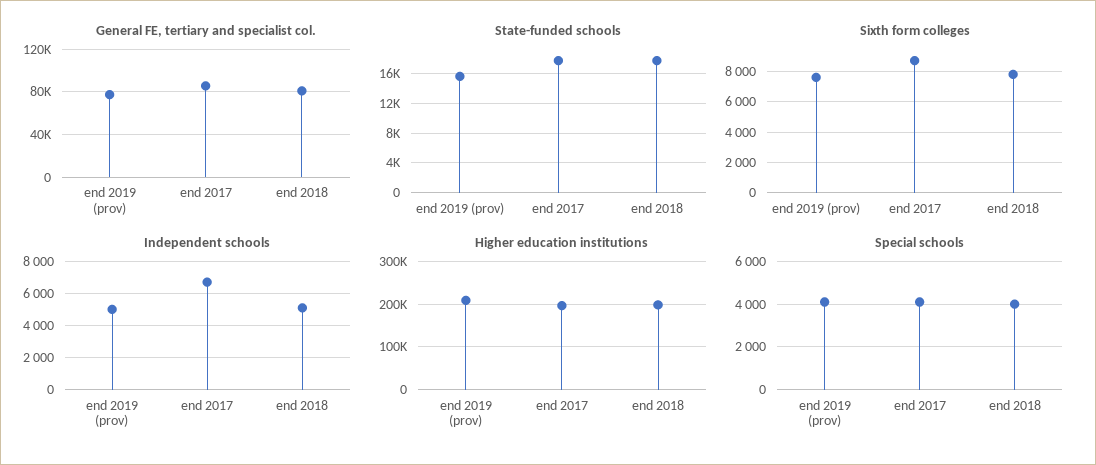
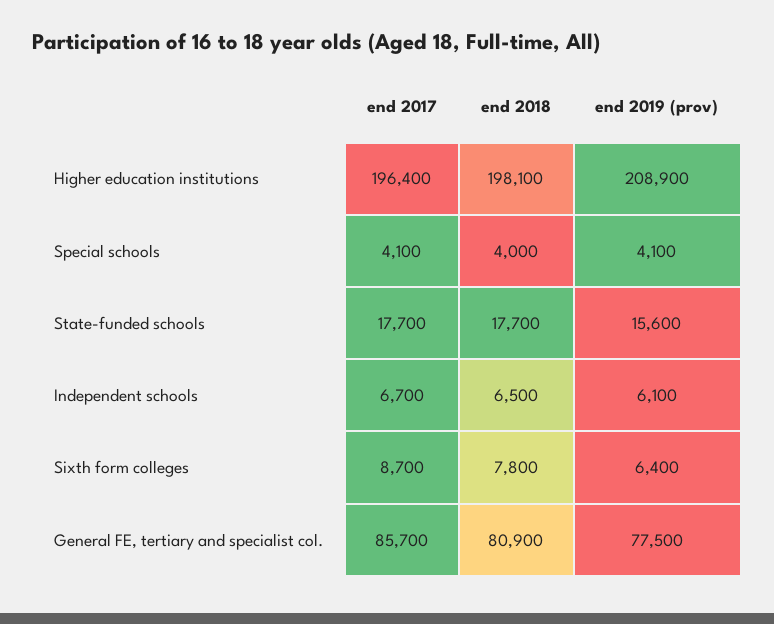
Sixth form colleges, end 2019 (prov): 7500 -> 6400
Independent schools, end 2019 (prov): 5000 -> 6100
Independent schools, end 2018: 5000 -> 6500

